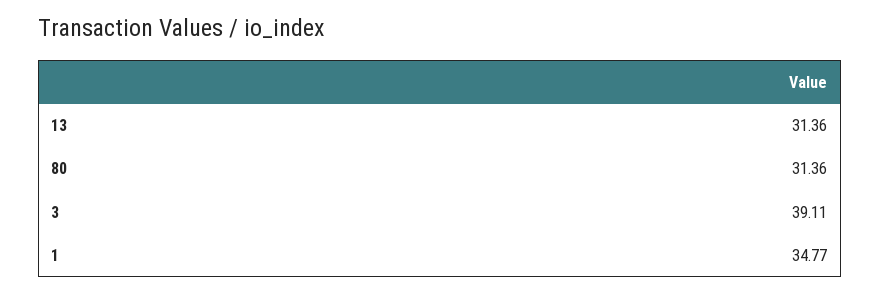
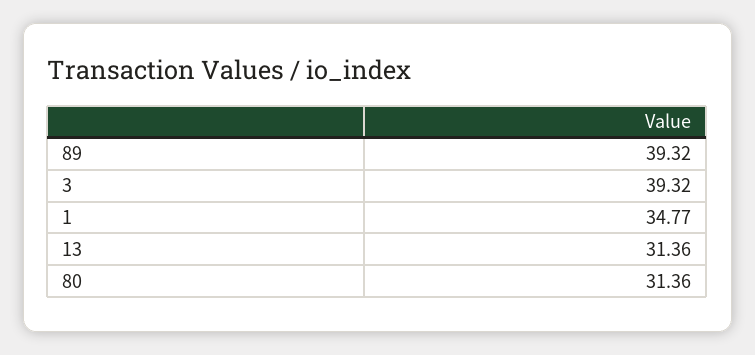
3: 39.11 -> 39.32
89: none -> 39.32

